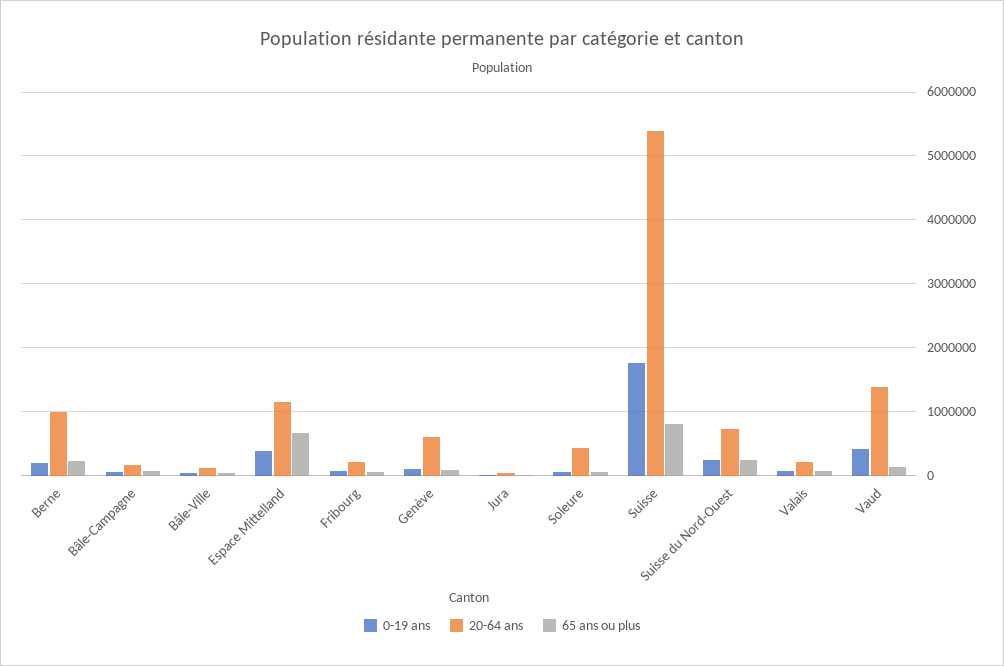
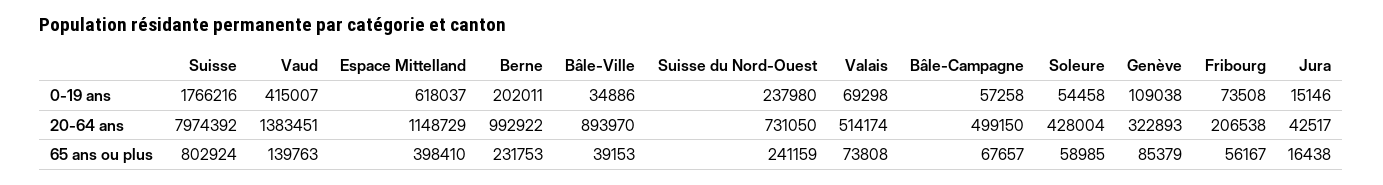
20-64 ans, Bâle-Campagne: 200000 -> 499150
20-64 ans, Bâle-Ville: 100000 -> 893970
0-19 ans, Espace Mittelland: 400000 -> 618037
65 ans ou plus, Espace Mittelland: 700000 -> 398410
20-64 ans, Genève: 600000 -> 322893
20-64 ans, Suisse: 5400000 -> 7974392
20-64 ans, Valais: 200000 -> 514174

